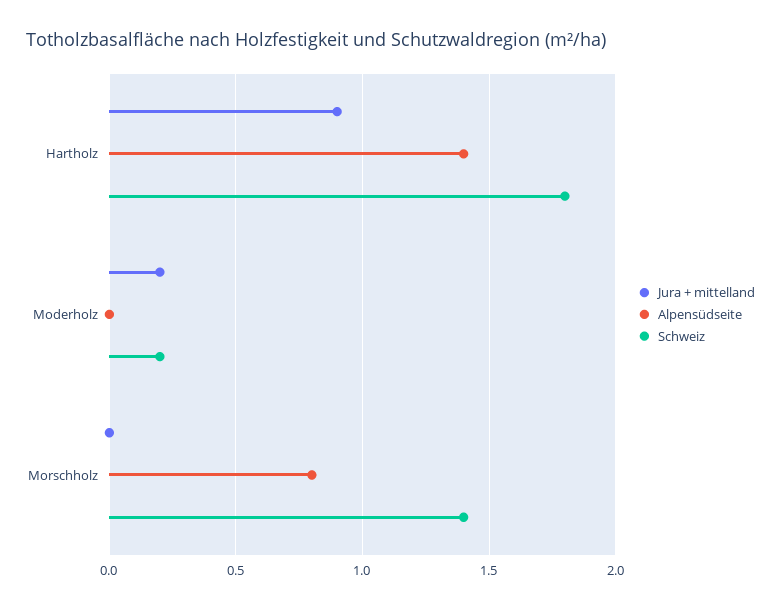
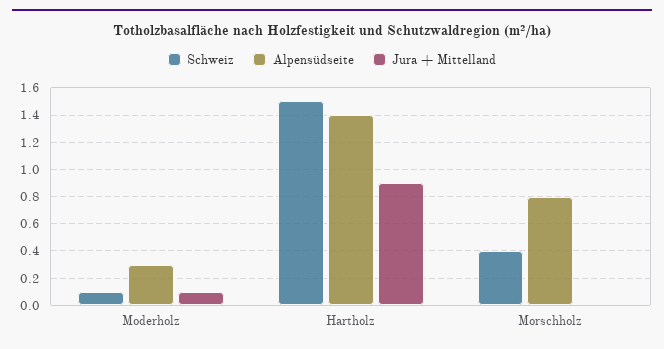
Schweiz, Hartholz: 1.8 -> 1.5
Jura + mittelland, Moderholz: 0.2 -> 0.1
Alpensüdseite, Moderholz: 0 -> 0.3
Schweiz, Moderholz: 0.2 -> 0.1
Schweiz, Morschholz: 1.4 -> 0.4

